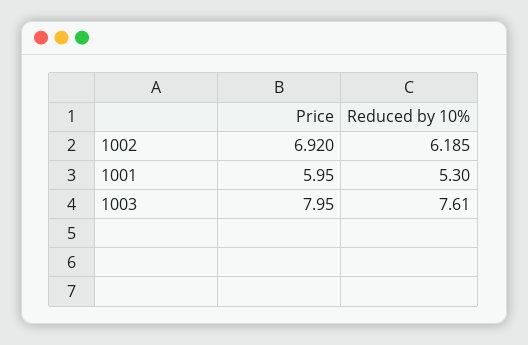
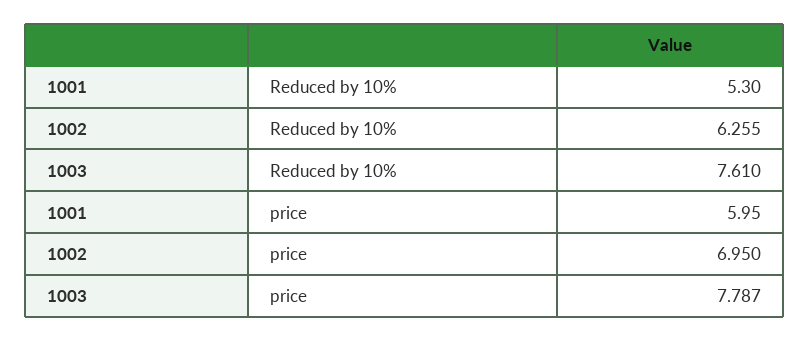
Price, 1002: 6.92 -> 6.95
Reduced by 10%, 1002: 6.185 -> 6.255
Price, 1003: 7.95 -> 7.787

